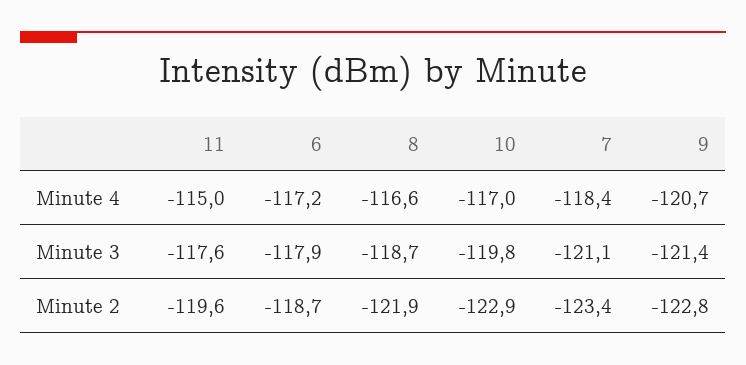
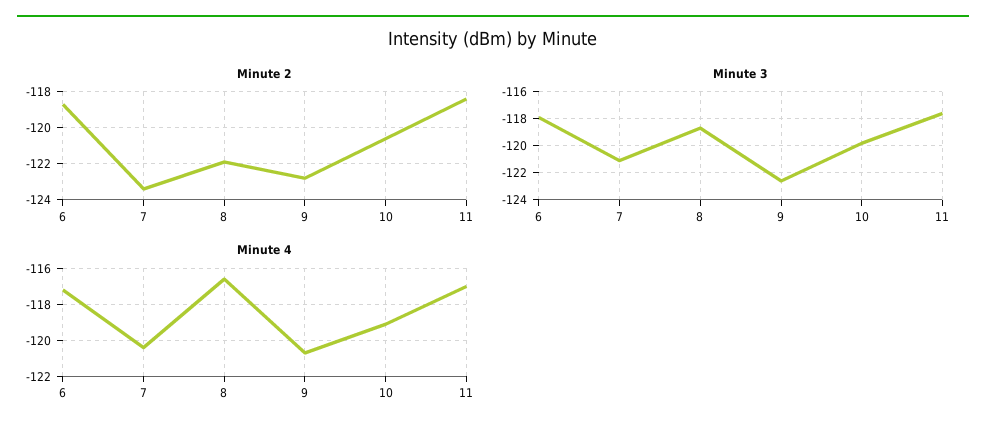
Minute 4, 11: -115 -> -117
Minute 4, 10: -117 -> -119
Minute 4, 7: -118.4 -> -120.5
Minute 3, 9: -121.4 -> -122.5
Minute 2, 11: -119.6 -> -118.5
Minute 2, 10: -122.9 -> -120.5

